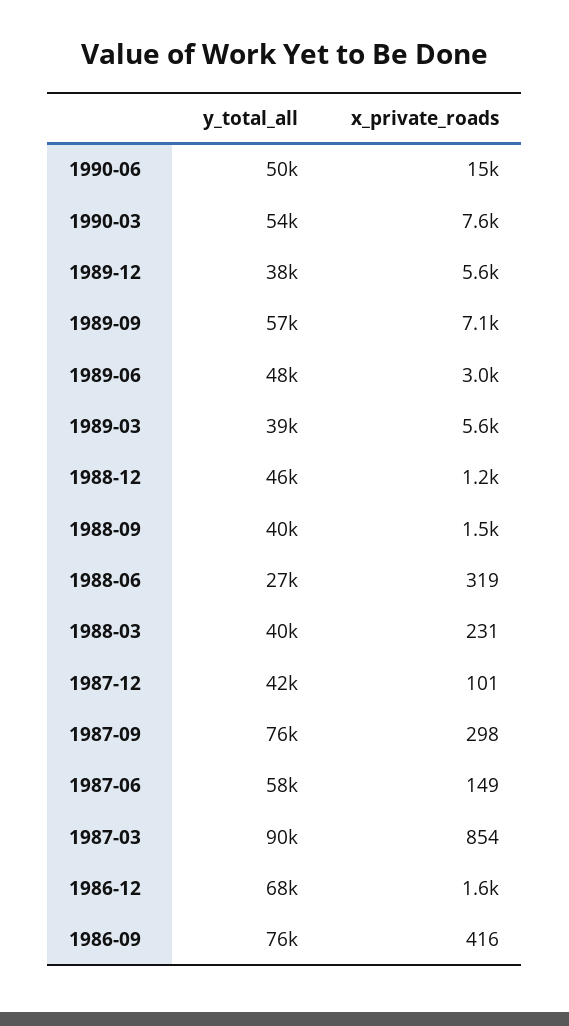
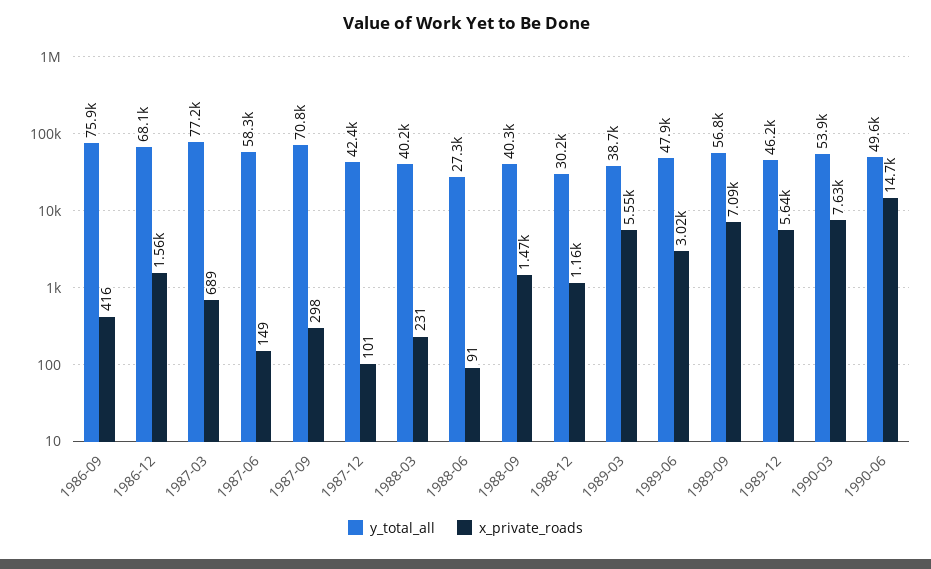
y_total_all, 1989-12: 38000 -> 46200
y_total_all, 1988-12: 46000 -> 30200
x_private_roads, 1988-06: 319 -> 91
y_total_all, 1987-09: 76000 -> 70800
y_total_all, 1987-03: 90000 -> 77200
x_private_roads, 1987-03: 854 -> 689

